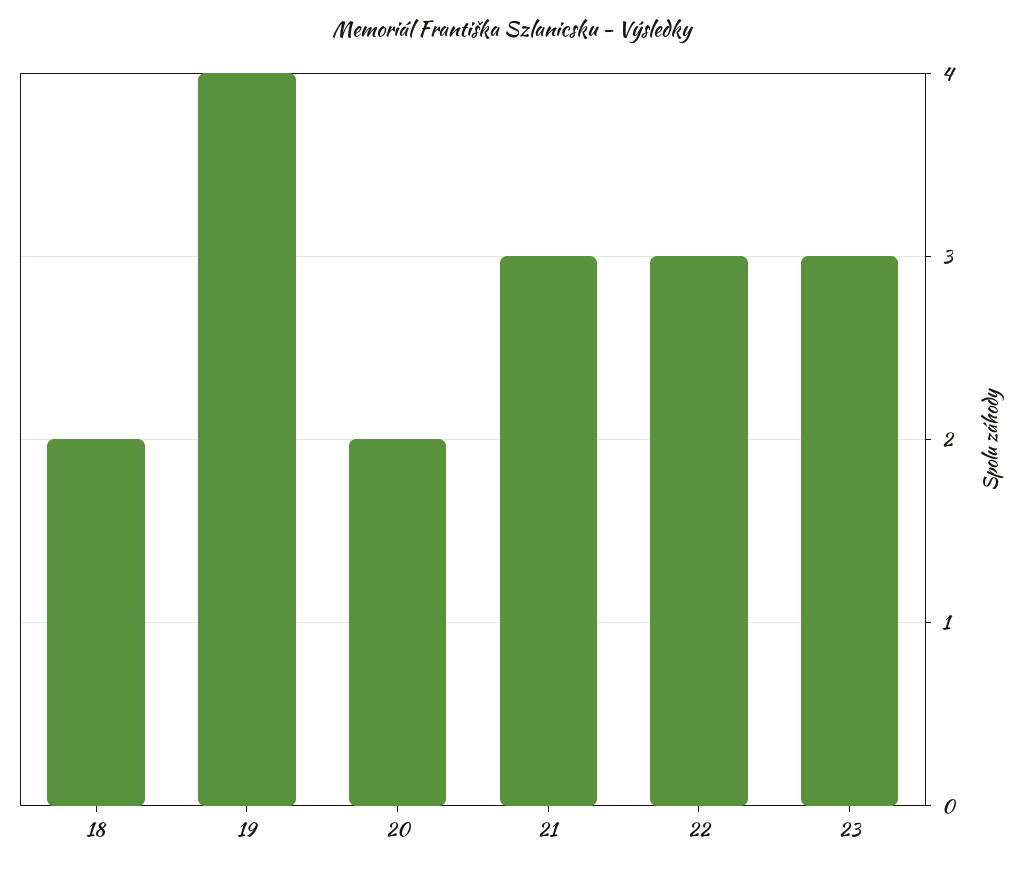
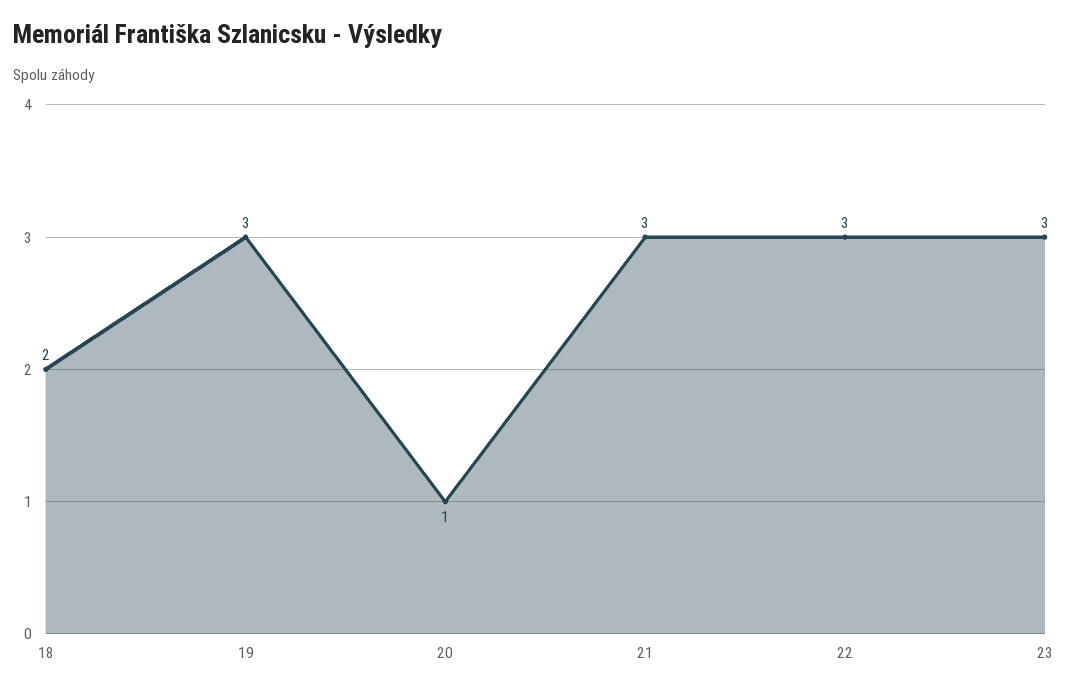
19: 4 -> 3
20: 2 -> 1

